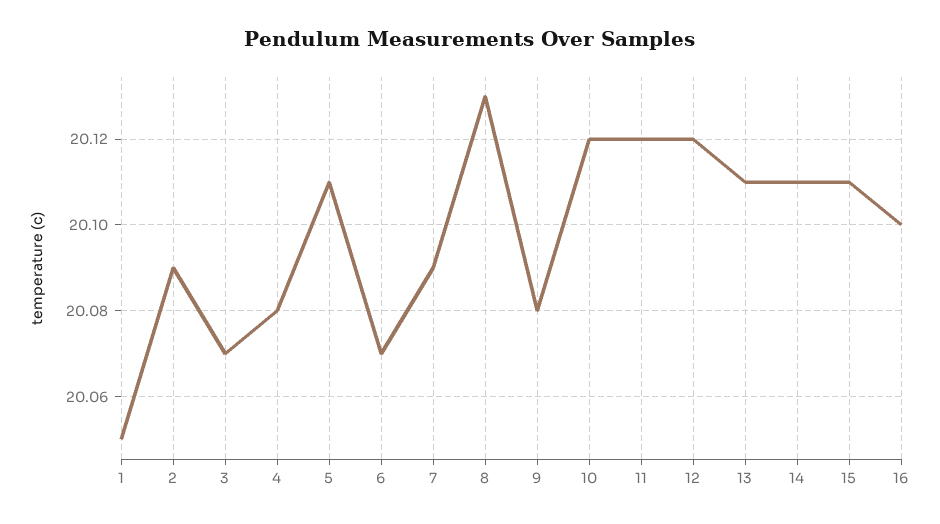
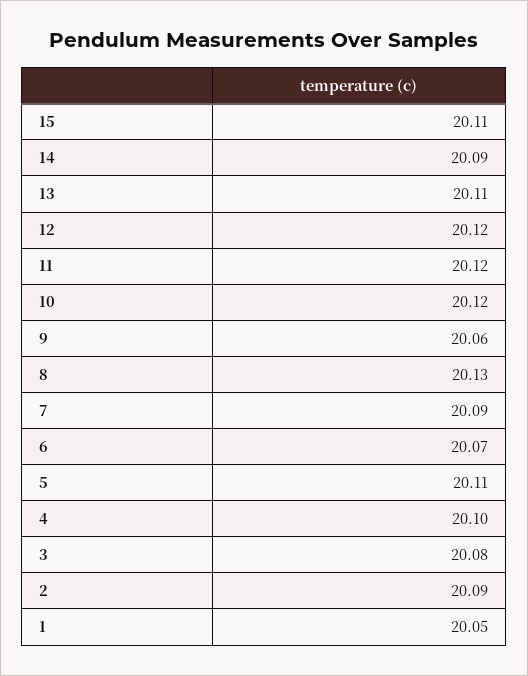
3: 20.07 -> 20.08
4: 20.08 -> 20.1
9: 20.08 -> 20.06
14: 20.11 -> 20.09
16: 20.1 -> none

